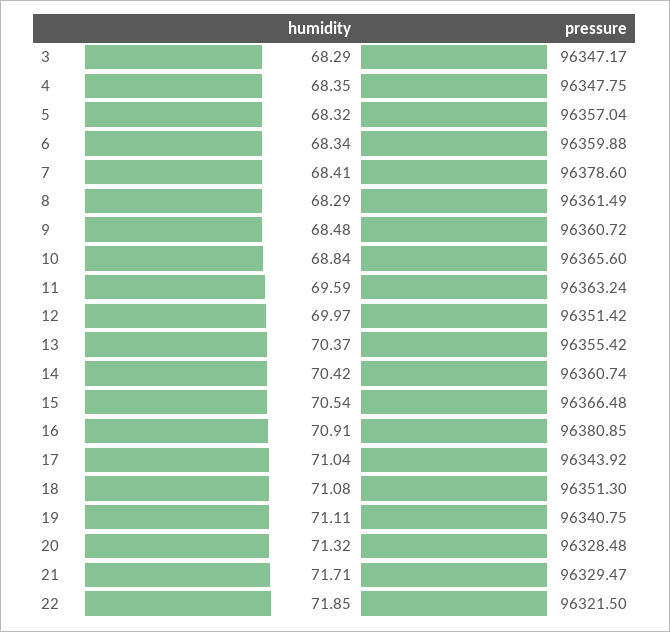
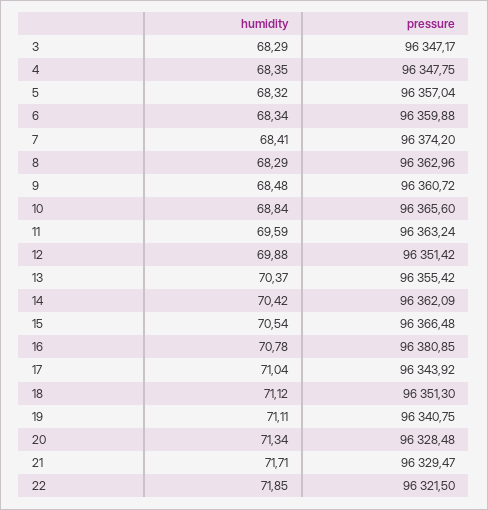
pressure, 7: 96378.6 -> 96374.2
pressure, 8: 96361.49 -> 96362.96
humidity, 12: 69.97 -> 69.88
pressure, 14: 96360.74 -> 96362.09
humidity, 16: 70.91 -> 70.78
humidity, 18: 71.08 -> 71.12
humidity, 20: 71.32 -> 71.34

